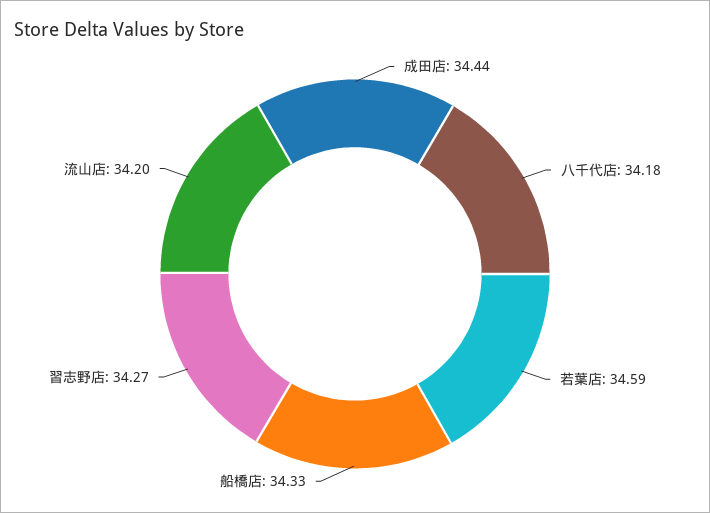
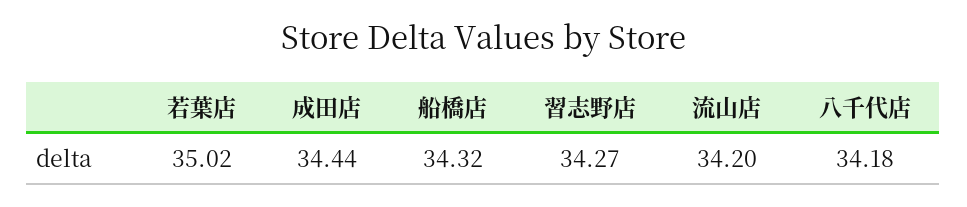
若葉店: 34.59 -> 35.02
船橋店: 34.33 -> 34.32

